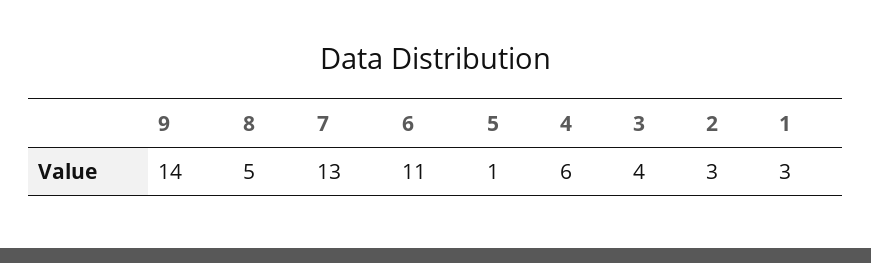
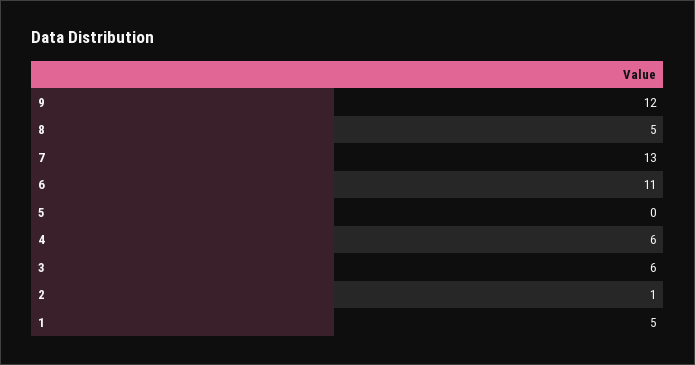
9: 14 -> 12
5: 1 -> 0
3: 4 -> 6
2: 3 -> 1
1: 3 -> 5

